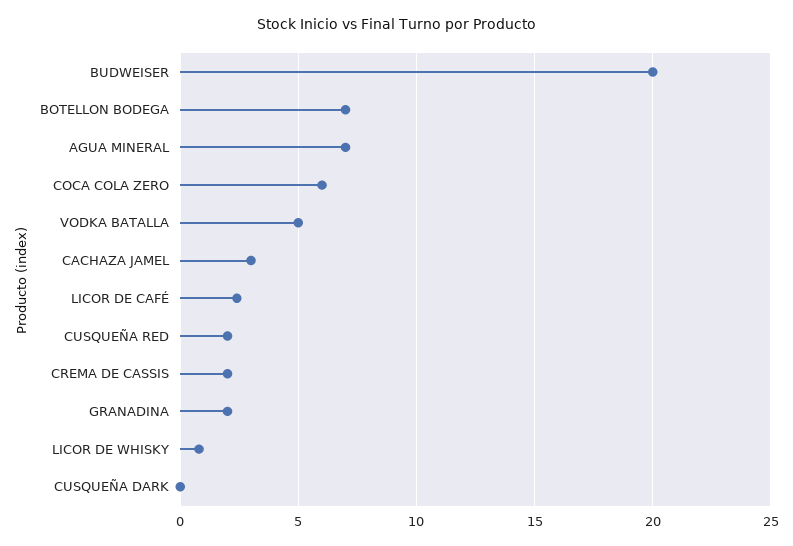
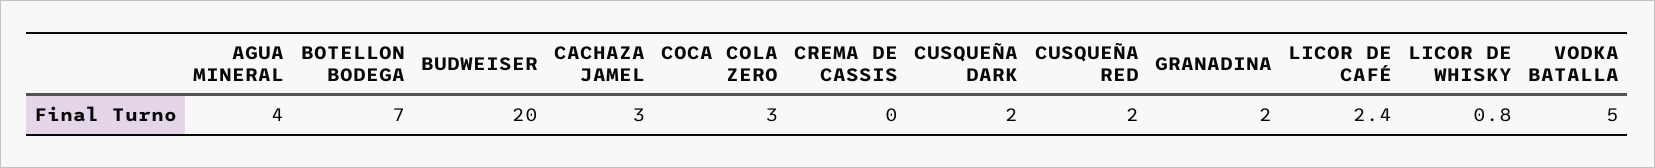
AGUA MINERAL: 7 -> 4
COCA COLA ZERO: 6 -> 3
CREMA DE CASSIS: 2 -> 0
CUSQUEÑA DARK: 0 -> 2

